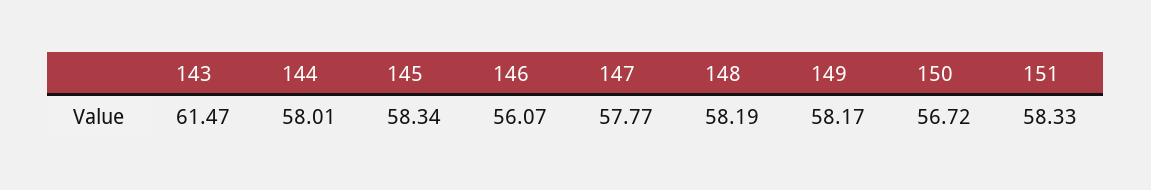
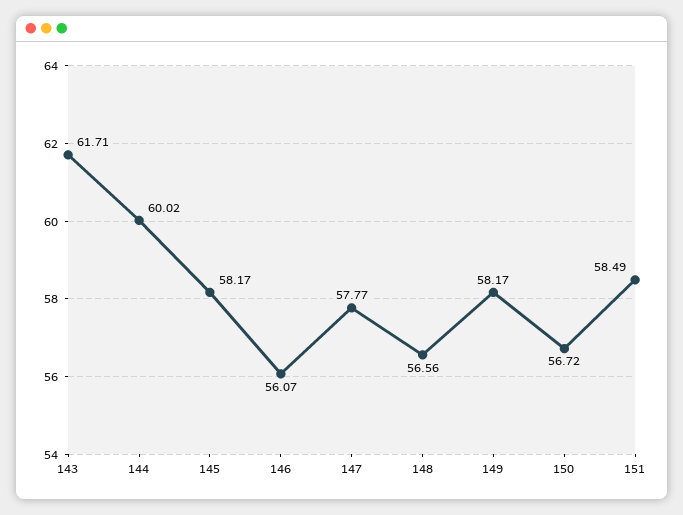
143: 61.47 -> 61.71
144: 58.01 -> 60.02
145: 58.34 -> 58.17
148: 58.19 -> 56.56
151: 58.33 -> 58.49

